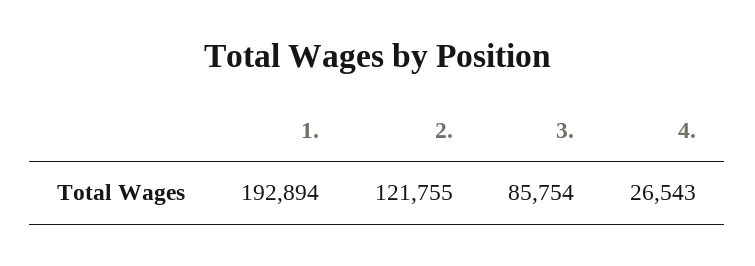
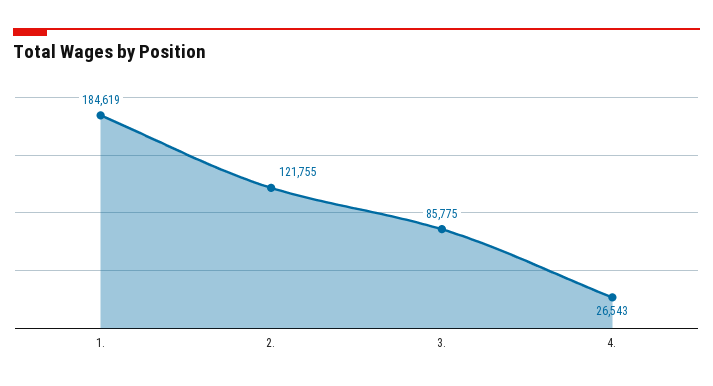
1.: 192894 -> 184619
3.: 85754 -> 85775

